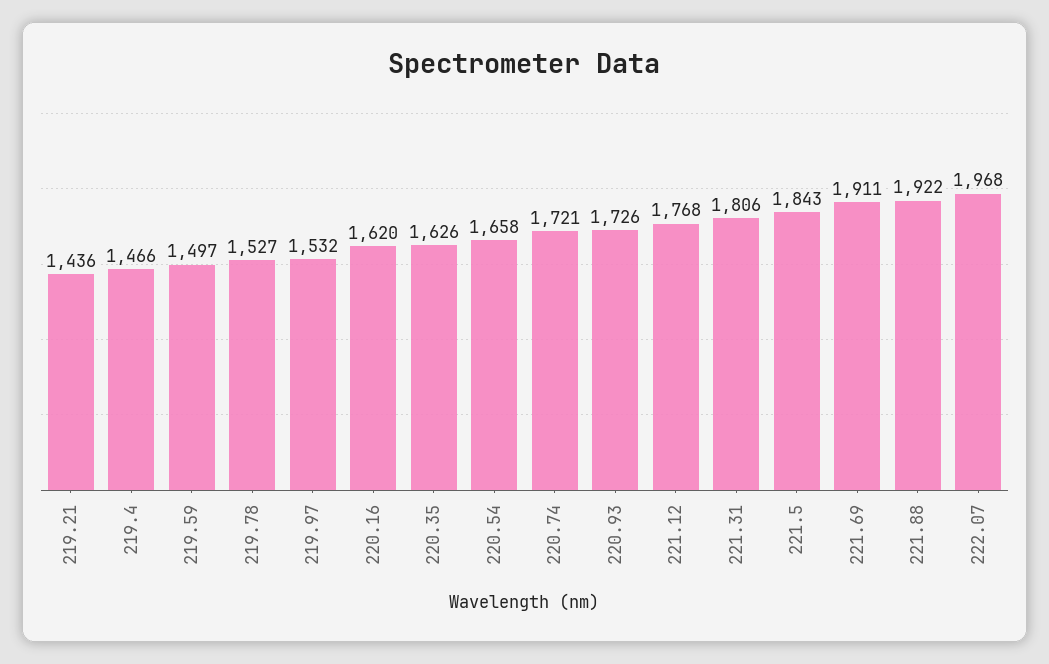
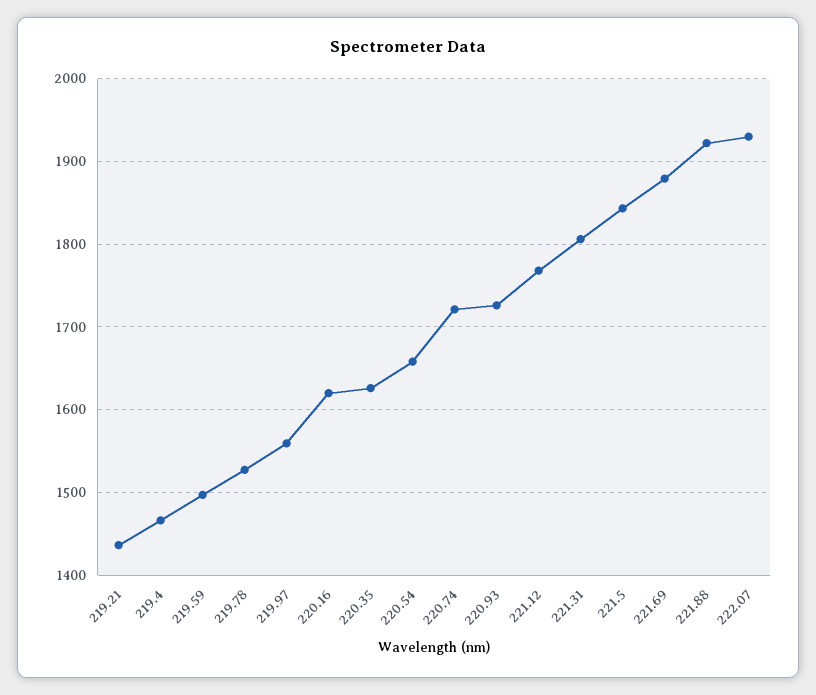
219.97: 1532 -> 1560
221.69: 1911 -> 1880
222.07: 1968 -> 1930

